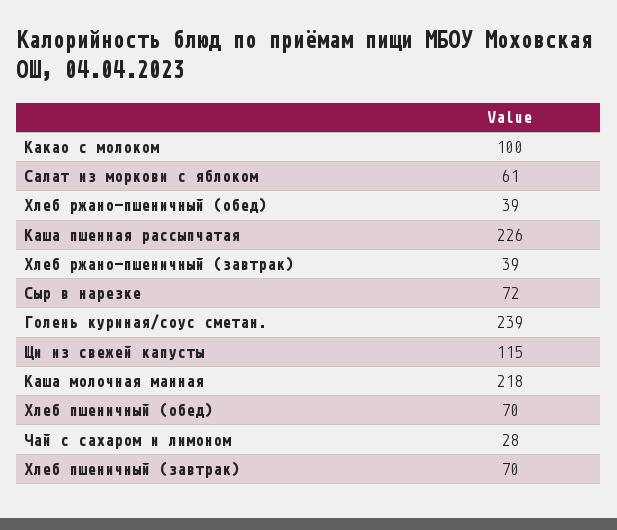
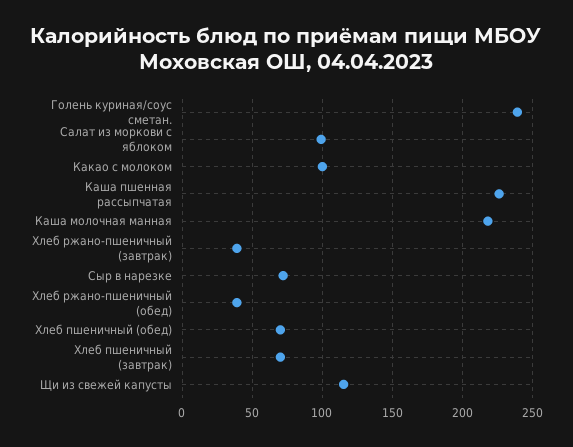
Салат из моркови с яблоком: 61 -> 100
Чай с сахаром и лимоном: 28 -> none

